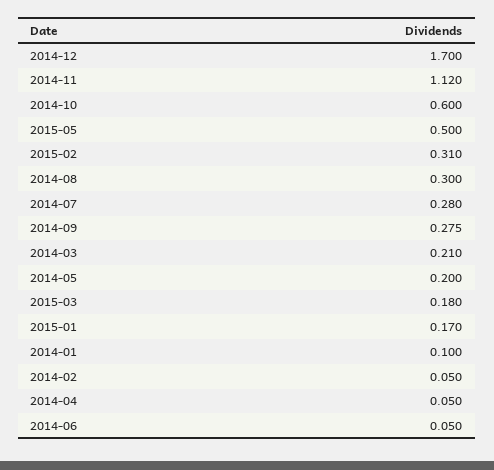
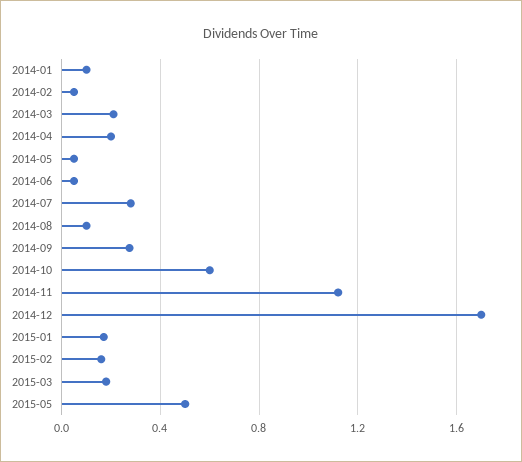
2015-02: 0.31 -> 0.15
2014-08: 0.3 -> 0.1
2014-05: 0.2 -> 0.05
2014-04: 0.05 -> 0.2

